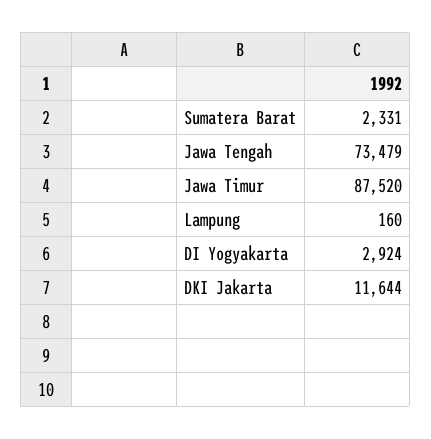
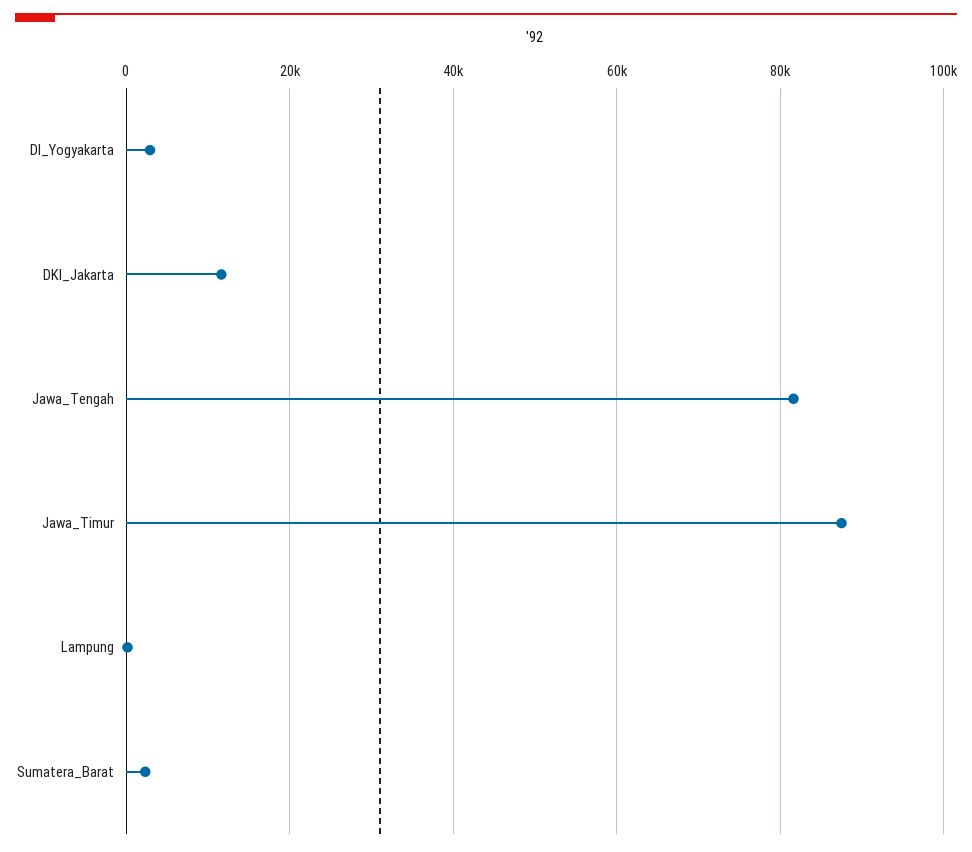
Jawa Tengah: 73479 -> 82000

